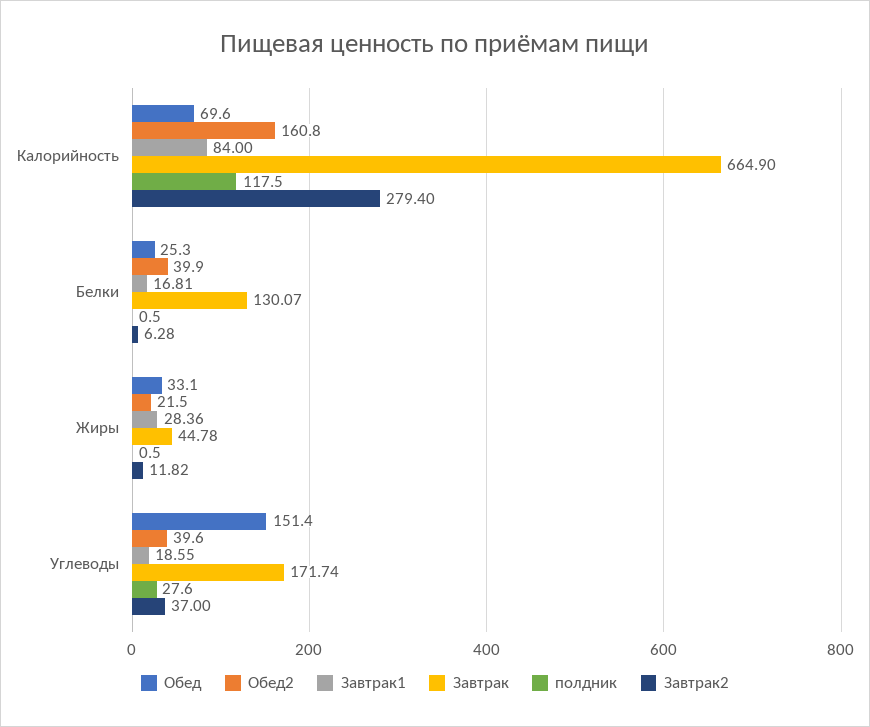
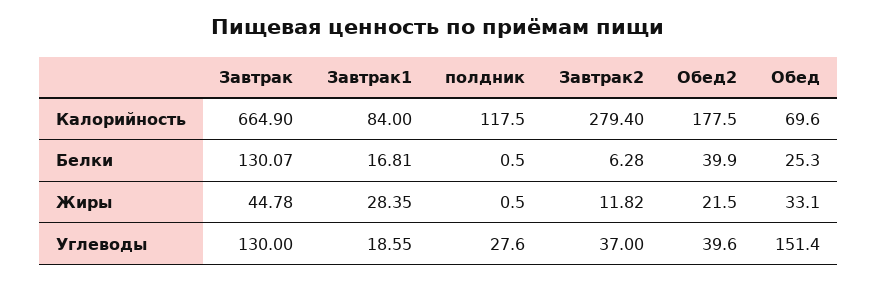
Обед2, Калорийность: 160.8 -> 177.5
Завтрак1, Жиры: 28.36 -> 28.35
Завтрак, Углеводы: 171.74 -> 130

